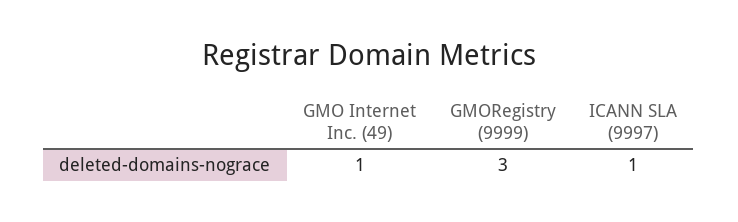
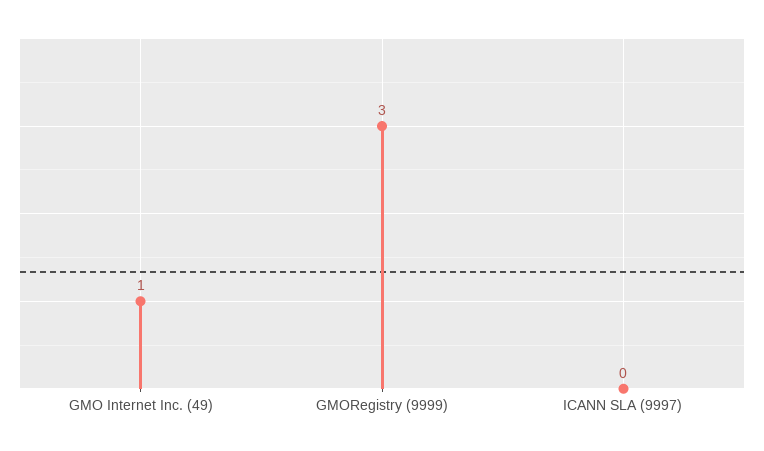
ICANN SLA (9997): 1 -> 0

